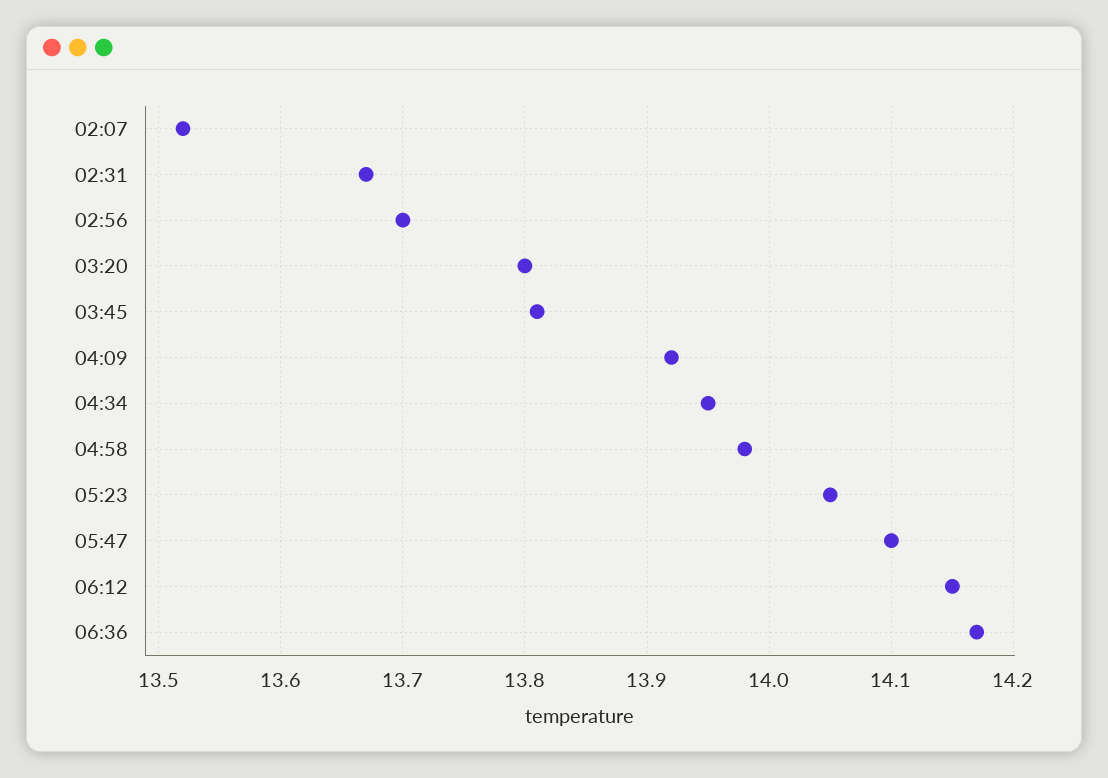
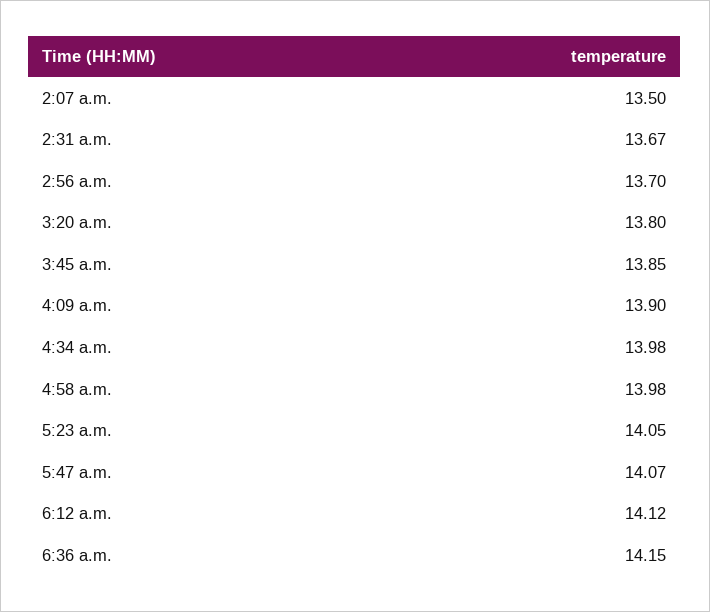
02:07: 13.52 -> 13.5
03:45: 13.81 -> 13.85
04:09: 13.92 -> 13.9
04:34: 13.95 -> 13.98
05:47: 14.1 -> 14.07
06:12: 14.15 -> 14.12
06:36: 14.17 -> 14.15

